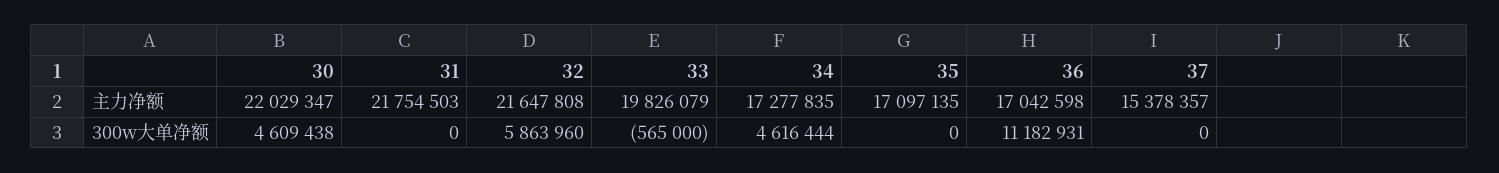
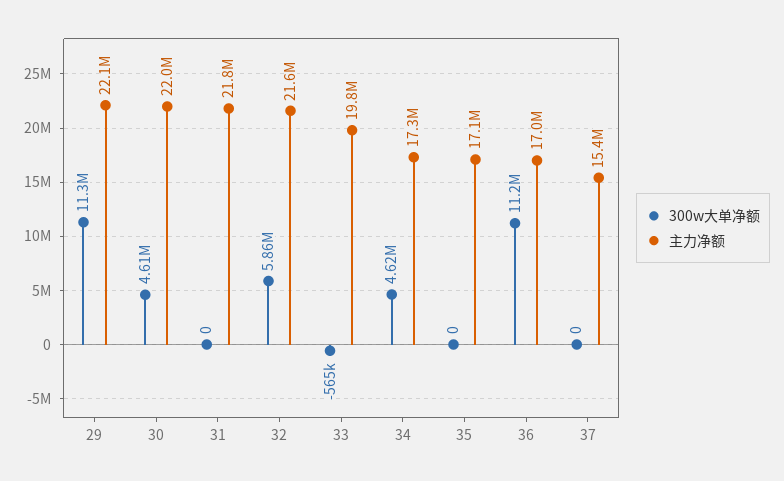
300w大单净额, 29: none -> 11300000
主力净额, 29: none -> 22100000

